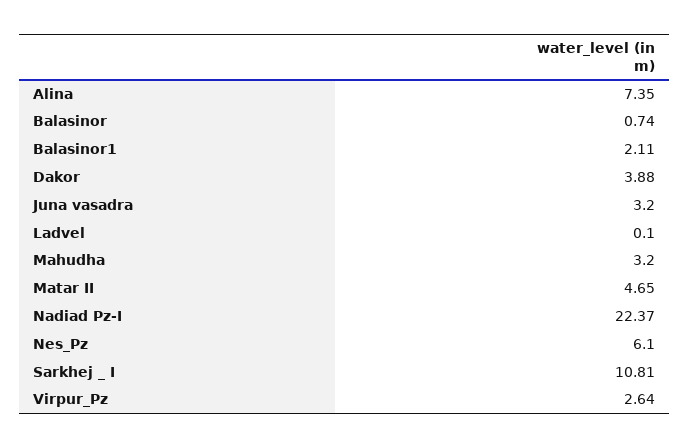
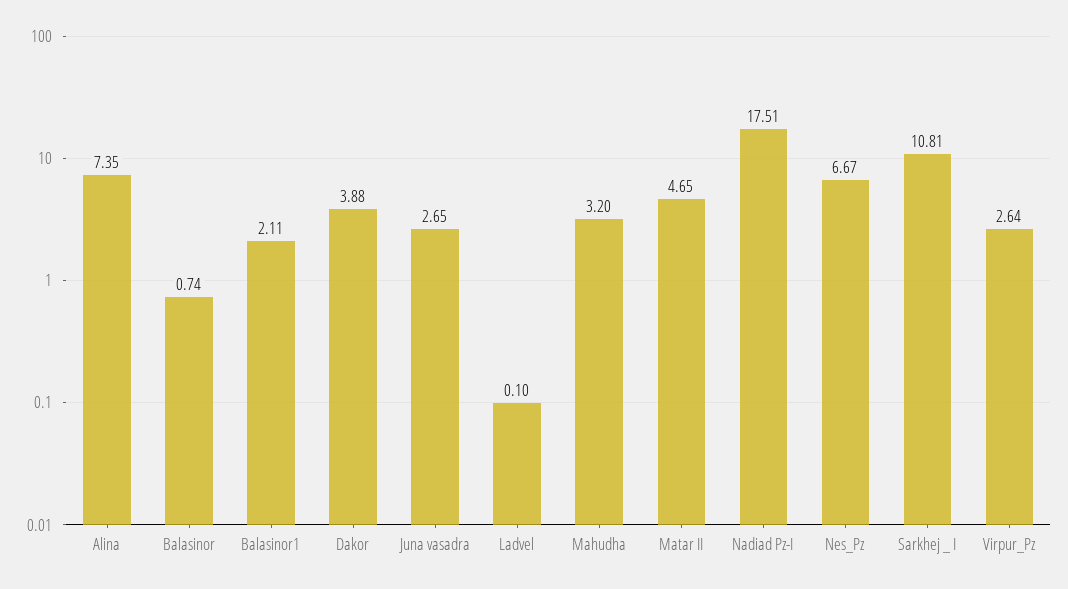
Juna vasadra: 3.2 -> 2.65
Nadiad Pz-I: 22.37 -> 17.51
Nes_Pz: 6.1 -> 6.67

